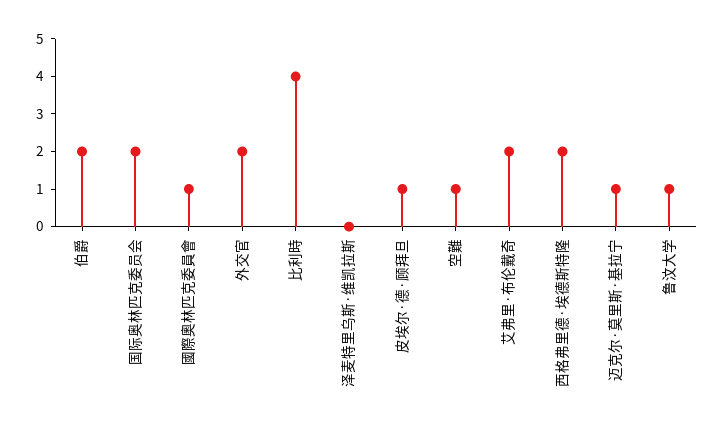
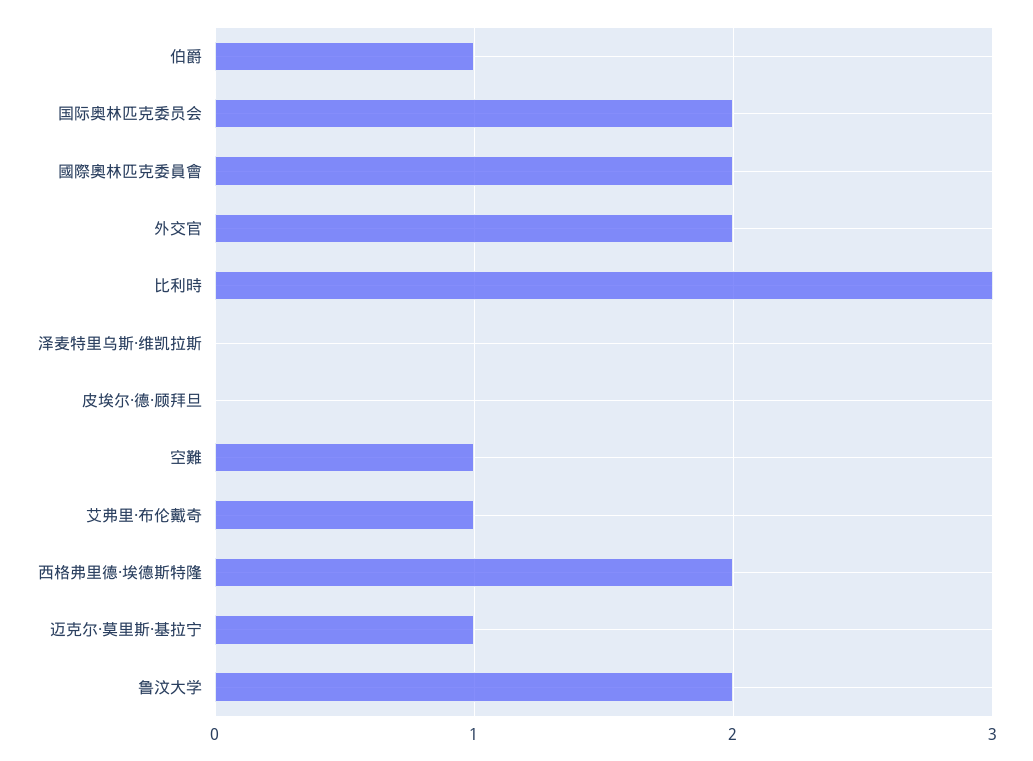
伯爵: 2 -> 1
國際奧林匹克委員會: 1 -> 2
比利時: 4 -> 3
皮埃尔·德·顾拜旦: 1 -> 0
艾弗里·布伦戴奇: 2 -> 1
鲁汶大学: 1 -> 2

